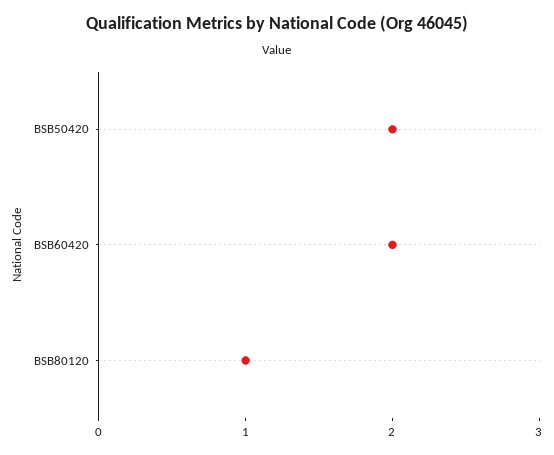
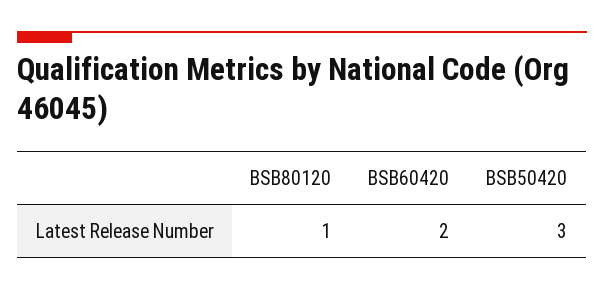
BSB50420: 2 -> 3

